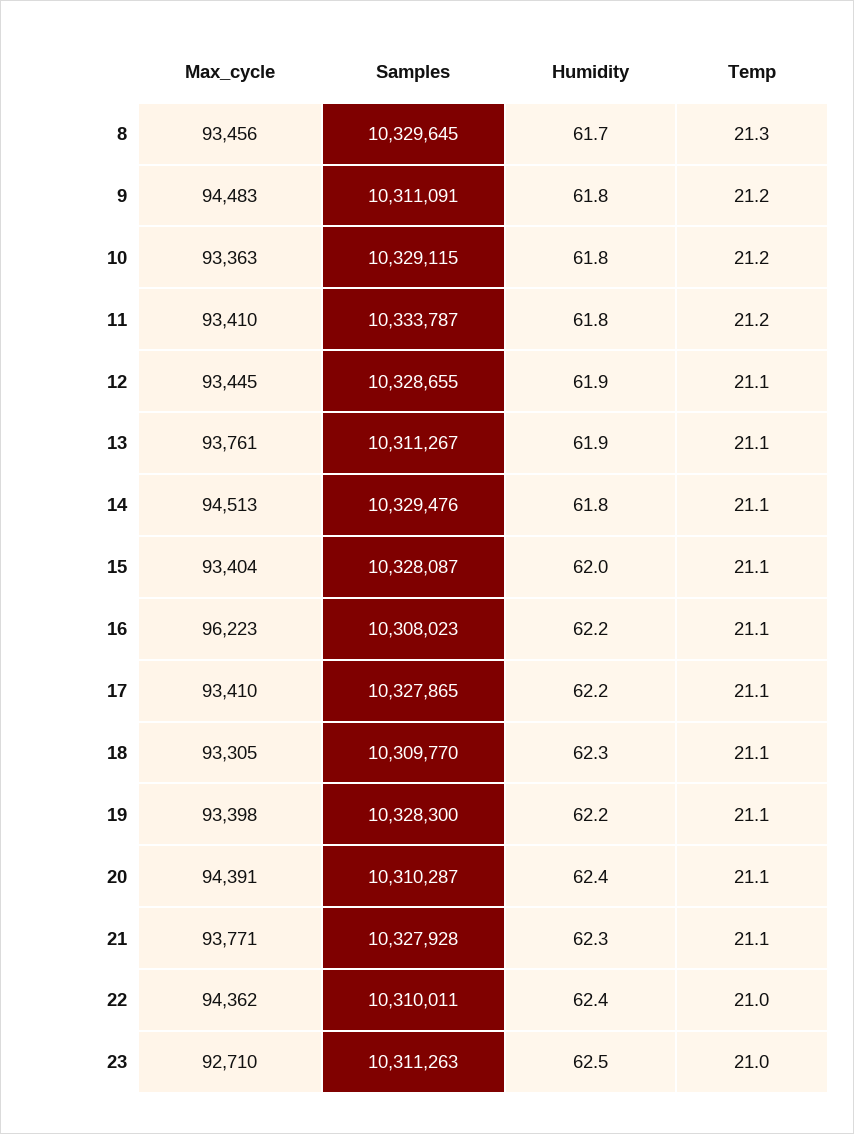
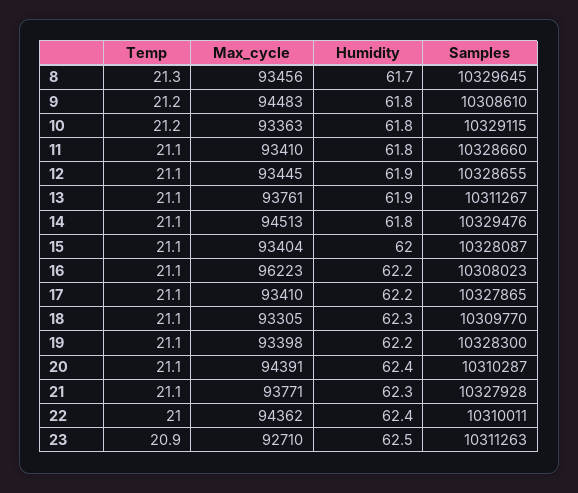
Samples, 9: 10311091 -> 10308610
Samples, 11: 10333787 -> 10328660
Temp, 11: 21.2 -> 21.1
Temp, 23: 21 -> 20.9

